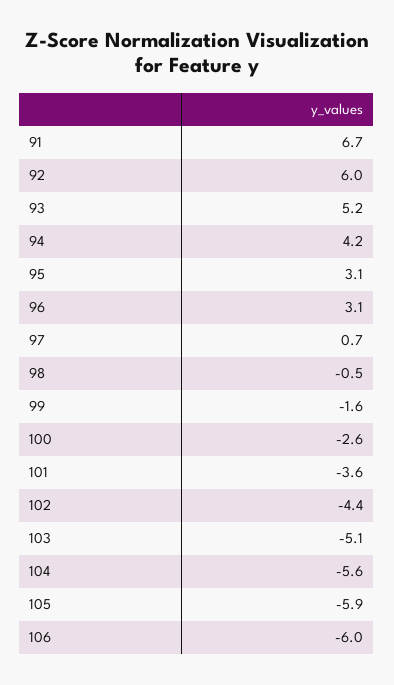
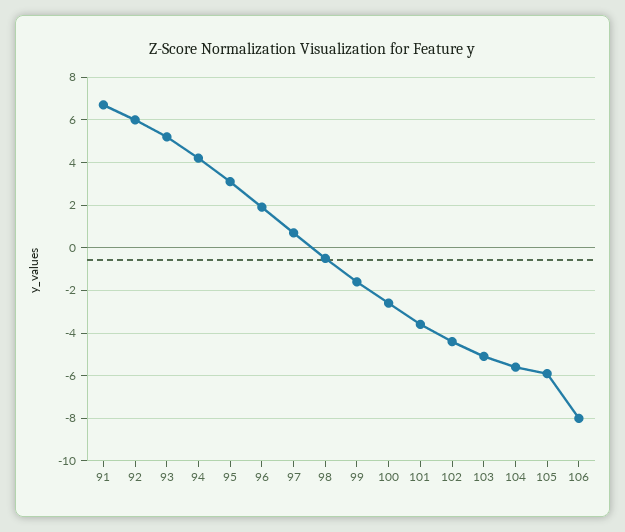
96: 3.1 -> 2
106: -6 -> -8

